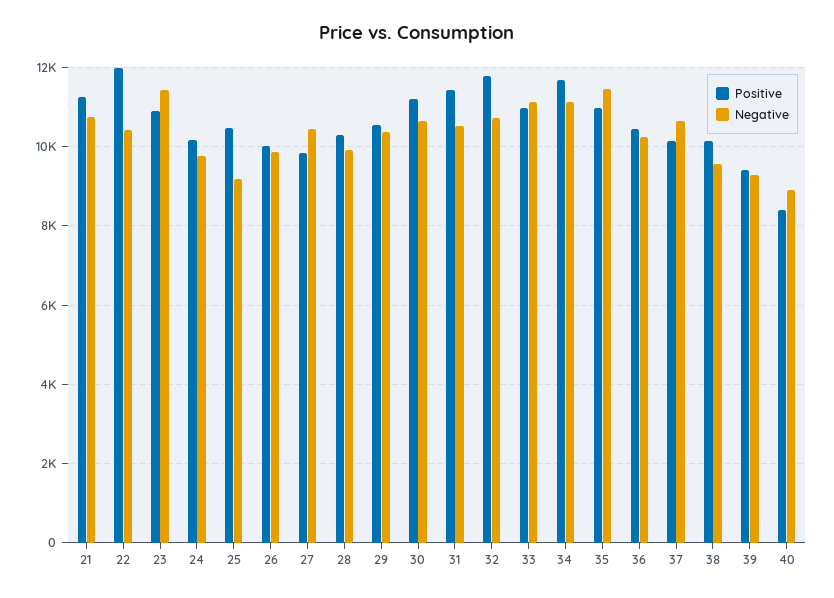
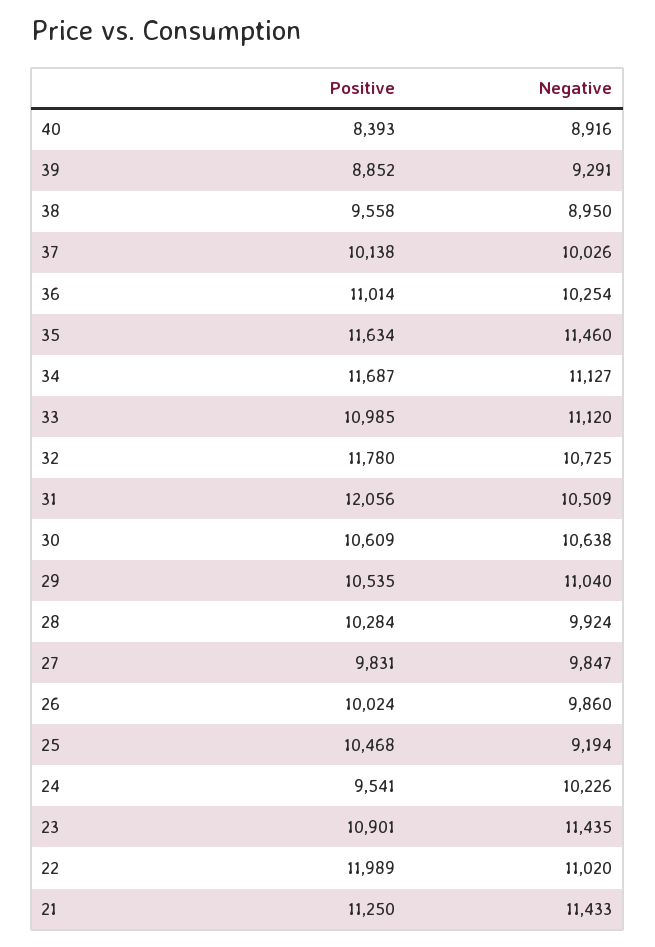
Negative, 21: 10800 -> 11433
Negative, 22: 10400 -> 11020
Positive, 24: 10200 -> 9541
Negative, 24: 9800 -> 10226
Negative, 27: 10400 -> 9847
Negative, 29: 10400 -> 11040
Positive, 30: 11200 -> 10609
Positive, 31: 11400 -> 12056
Positive, 35: 11000 -> 11634
Positive, 36: 10400 -> 11014
Negative, 37: 10600 -> 10026
Positive, 38: 10200 -> 9558
Negative, 38: 9600 -> 8950
Positive, 39: 9400 -> 8852

